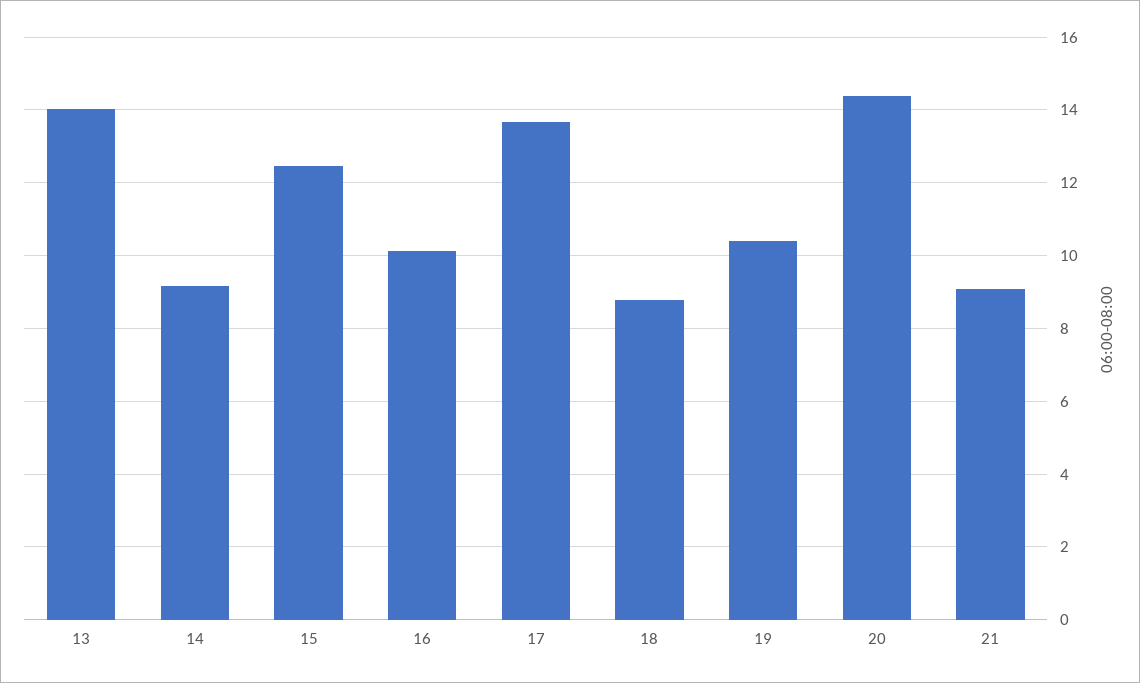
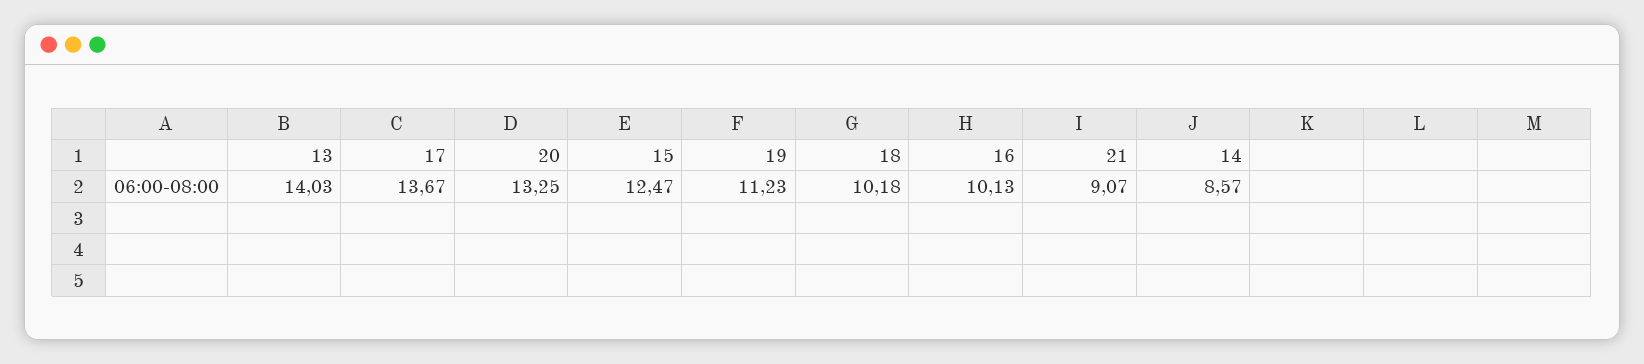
14: 9.2 -> 8.57
18: 8.8 -> 10.18
19: 10.4 -> 11.23
20: 14.4 -> 13.25

